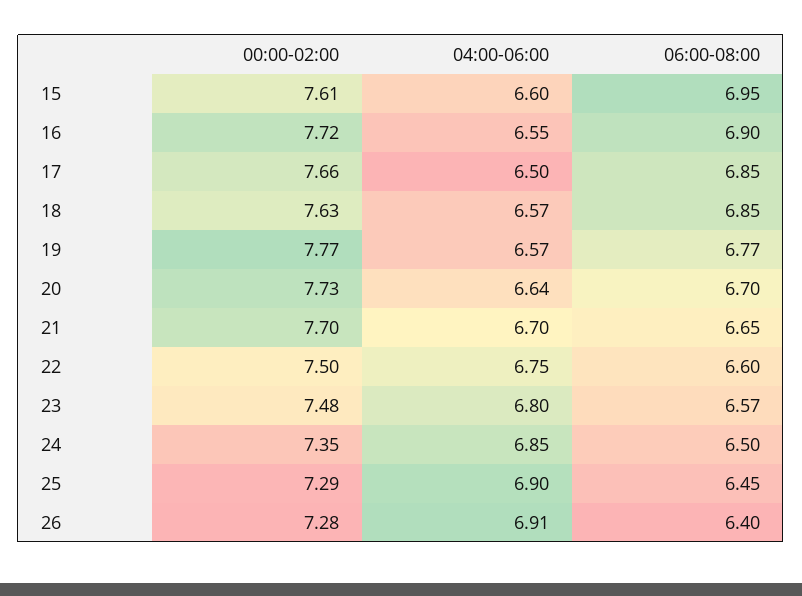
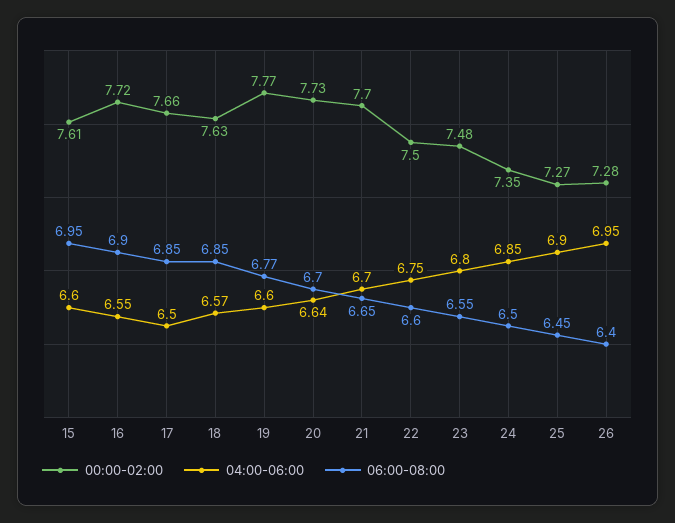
04:00-06:00, 19: 6.57 -> 6.6
06:00-08:00, 23: 6.57 -> 6.55
00:00-02:00, 25: 7.29 -> 7.27
04:00-06:00, 26: 6.91 -> 6.95

